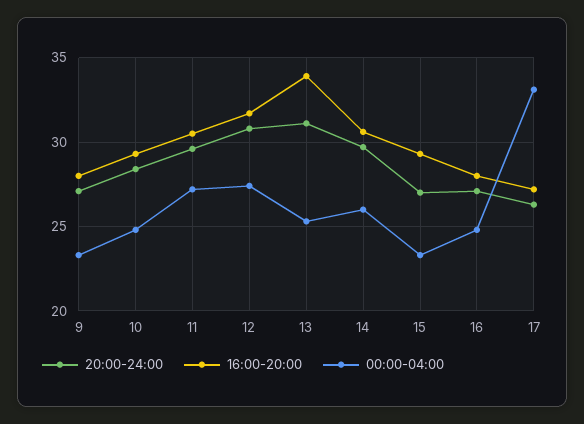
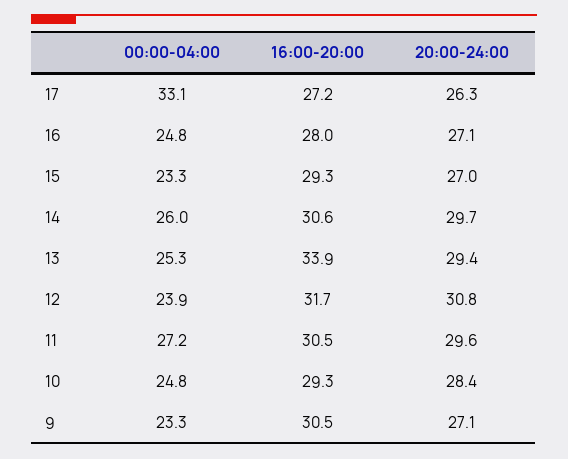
16:00-20:00, 9: 28 -> 30.5
00:00-04:00, 12: 27.5 -> 23.9
20:00-24:00, 13: 31 -> 29.4

